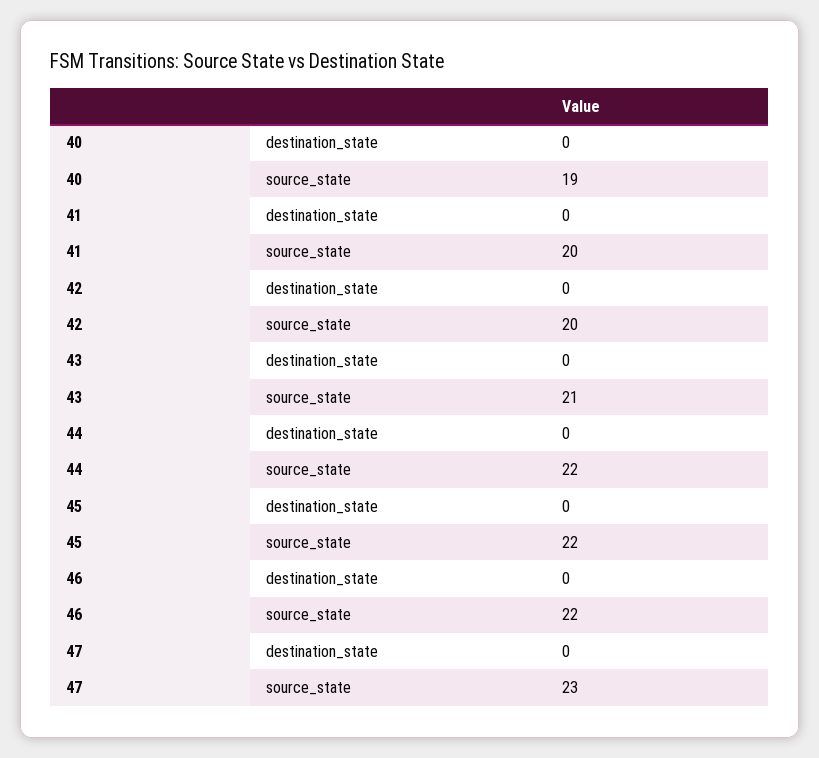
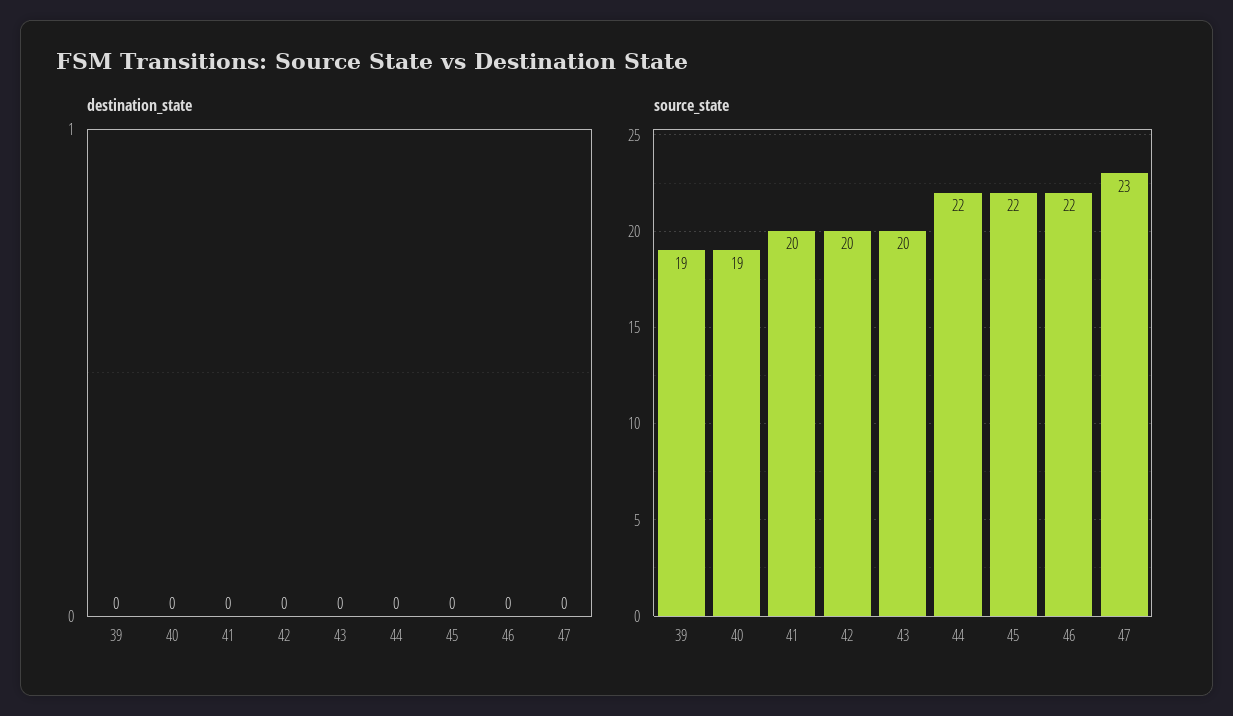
source_state, 43: 21 -> 20
destination_state, 39: none -> 0
source_state, 39: none -> 19

